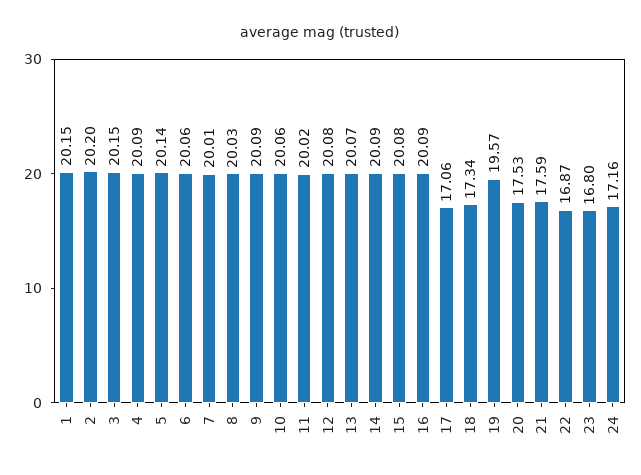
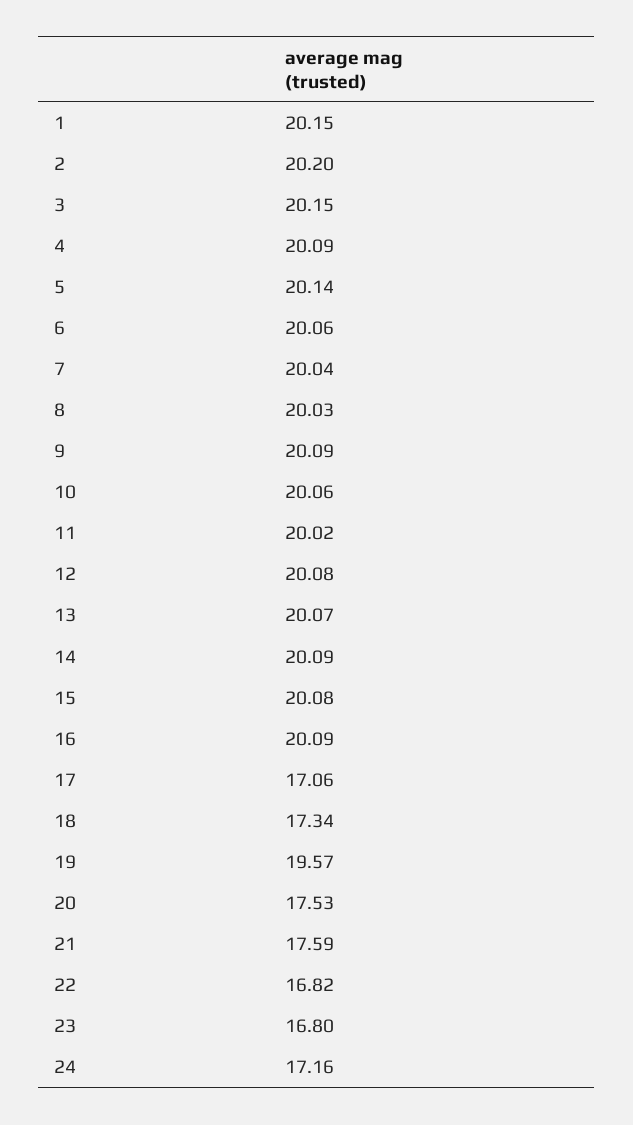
7: 20.01 -> 20.04
22: 16.87 -> 16.82

